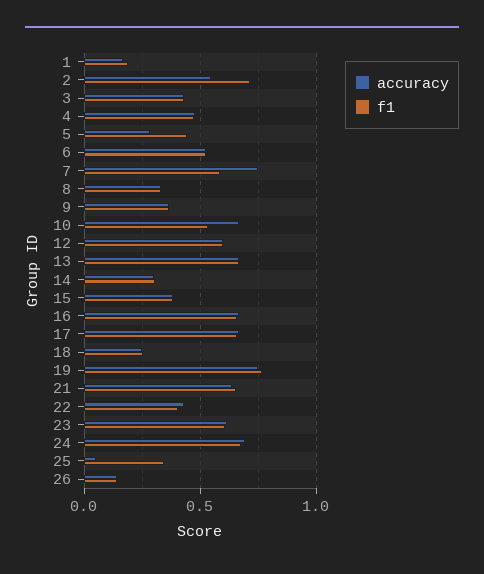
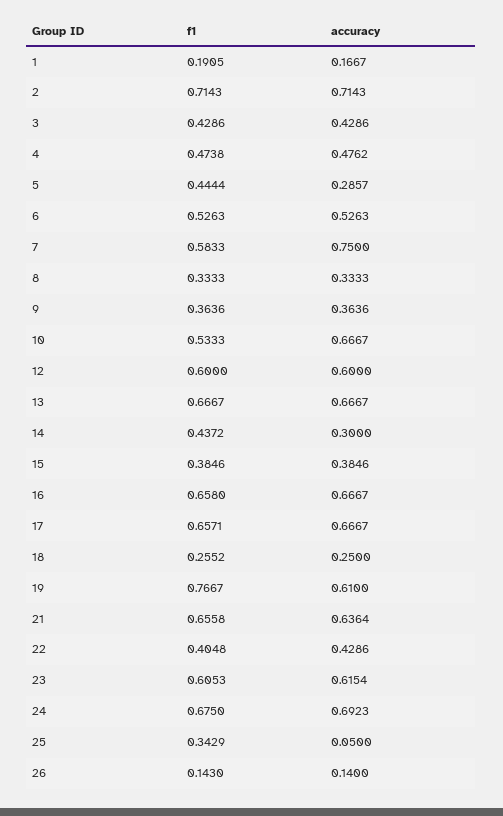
accuracy, 2: 0.55 -> 0.7143
f1, 14: 0.3 -> 0.4372
accuracy, 19: 0.75 -> 0.61

